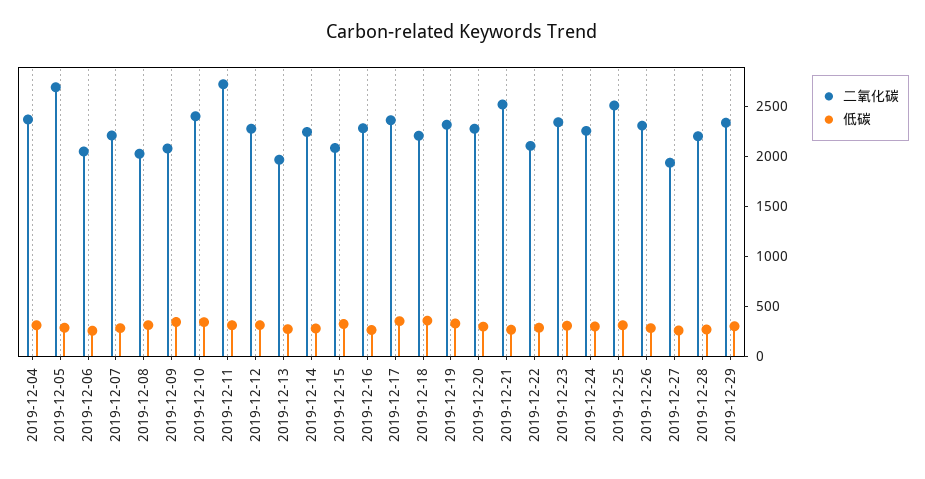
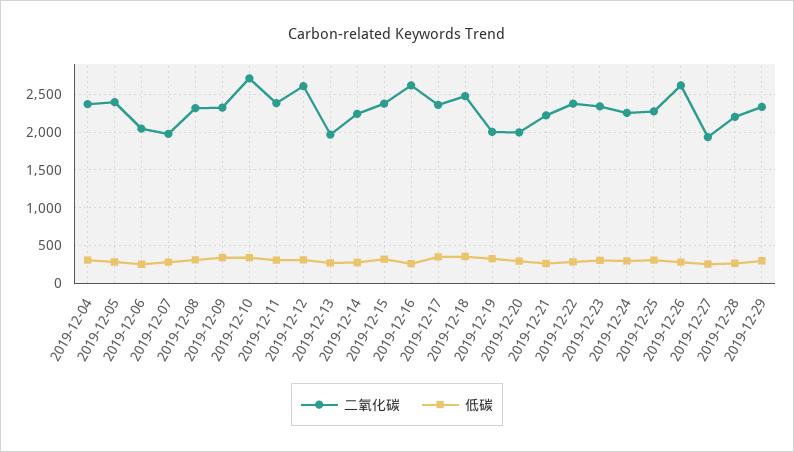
二氧化碳, 2019-12-05: 2700 -> 2400
二氧化碳, 2019-12-07: 2200 -> 2000
二氧化碳, 2019-12-08: 2000 -> 2300
二氧化碳, 2019-12-09: 2100 -> 2300
二氧化碳, 2019-12-10: 2400 -> 2700
二氧化碳, 2019-12-11: 2700 -> 2400
二氧化碳, 2019-12-12: 2300 -> 2600
二氧化碳, 2019-12-15: 2100 -> 2400
二氧化碳, 2019-12-16: 2300 -> 2600
二氧化碳, 2019-12-18: 2200 -> 2500
二氧化碳, 2019-12-19: 2300 -> 2000
二氧化碳, 2019-12-20: 2300 -> 2000
二氧化碳, 2019-12-21: 2500 -> 2200
二氧化碳, 2019-12-22: 2100 -> 2400
二氧化碳, 2019-12-25: 2500 -> 2300
二氧化碳, 2019-12-26: 2300 -> 2600

